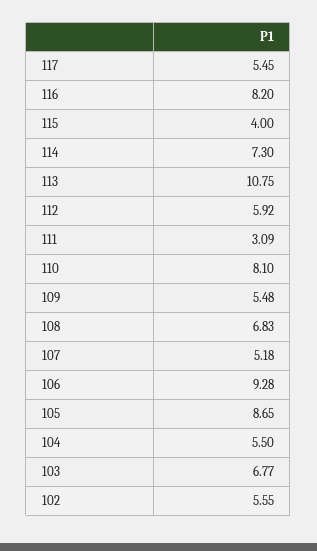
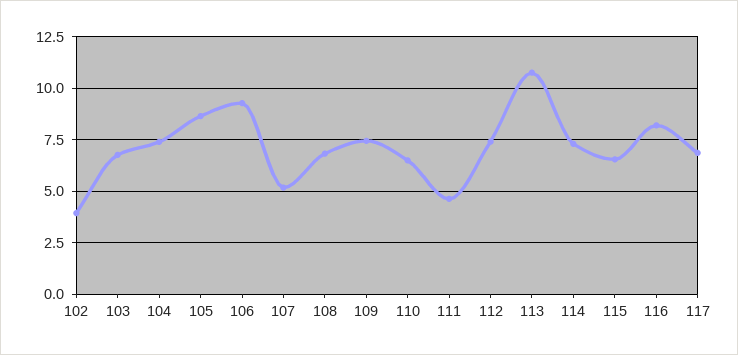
117: 5.45 -> 7
115: 4 -> 6.5
112: 5.92 -> 7.5
111: 3.09 -> 4.5
110: 8.1 -> 6.5
109: 5.48 -> 7.5
104: 5.5 -> 7.5
102: 5.55 -> 4

